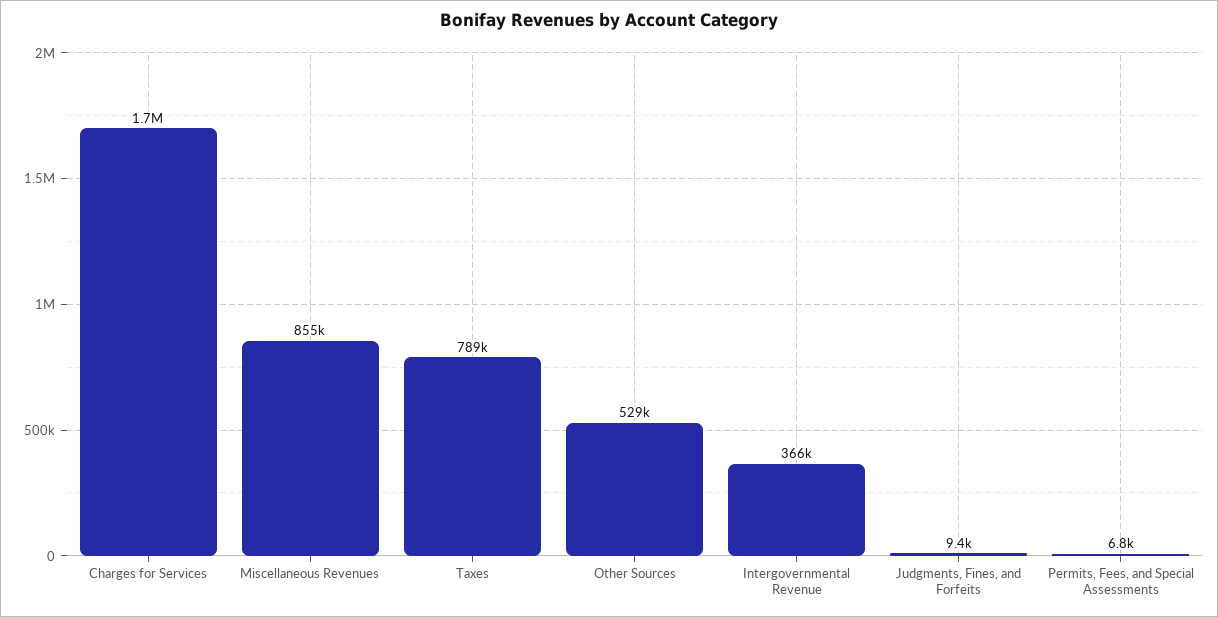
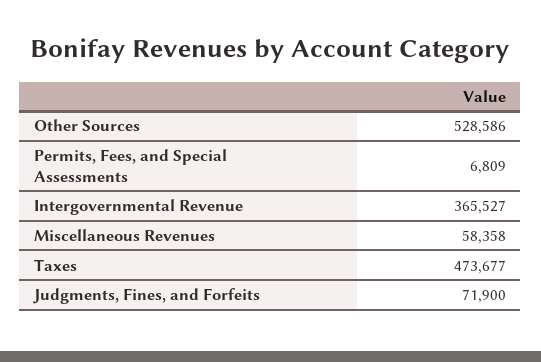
Charges for Services: 1700000 -> none
Miscellaneous Revenues: 855000 -> 58358
Taxes: 789000 -> 473677
Judgments, Fines, and Forfeits: 9400 -> 71900

